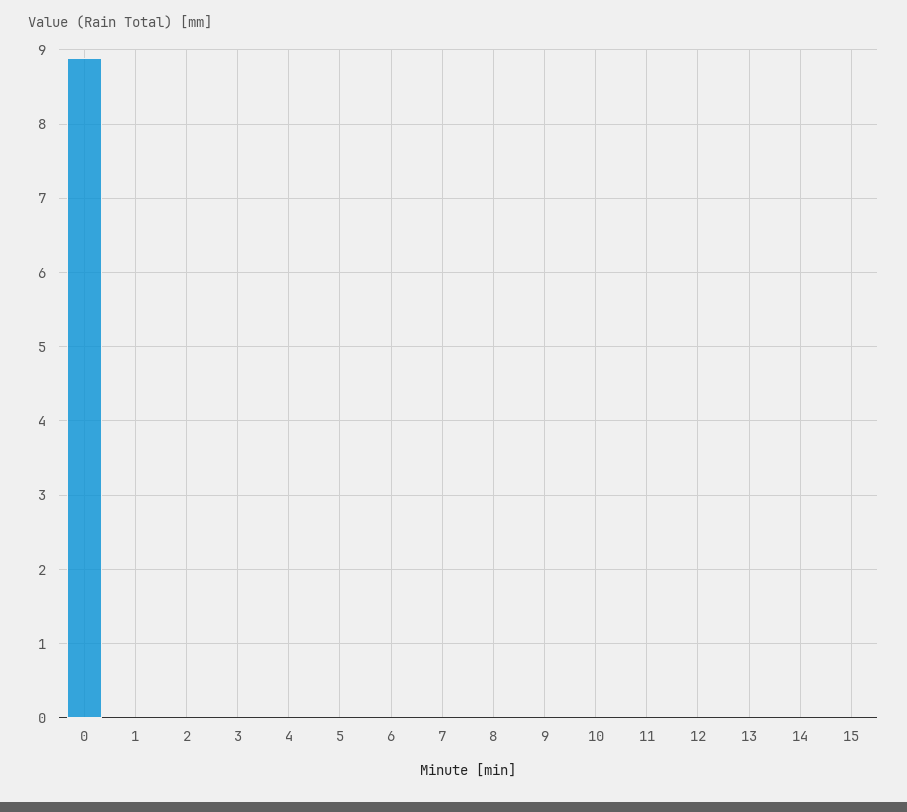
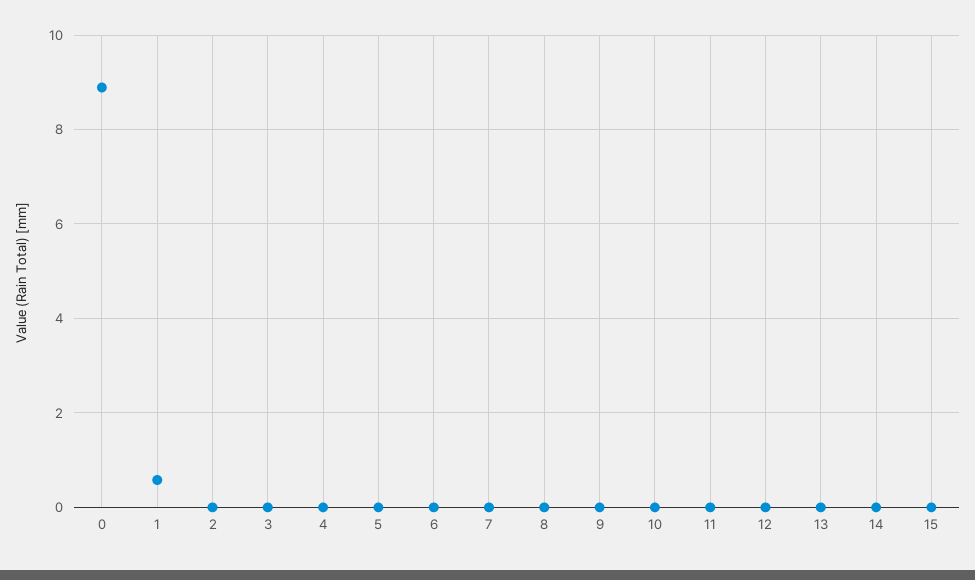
1: 0 -> 0.6

